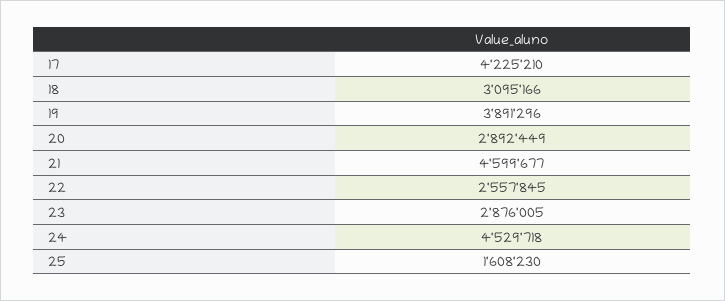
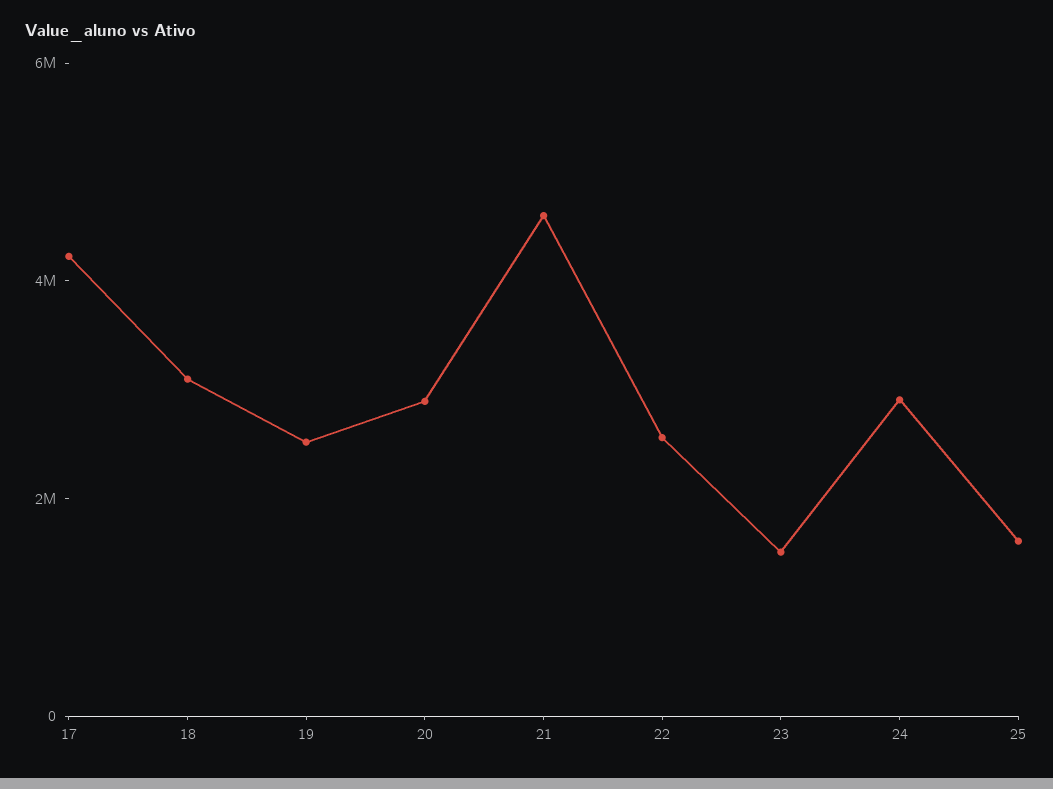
19: 3891296 -> 2500000
23: 2876005 -> 1500000
24: 4529718 -> 3000000

